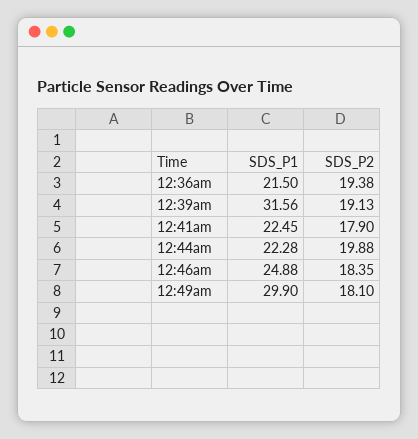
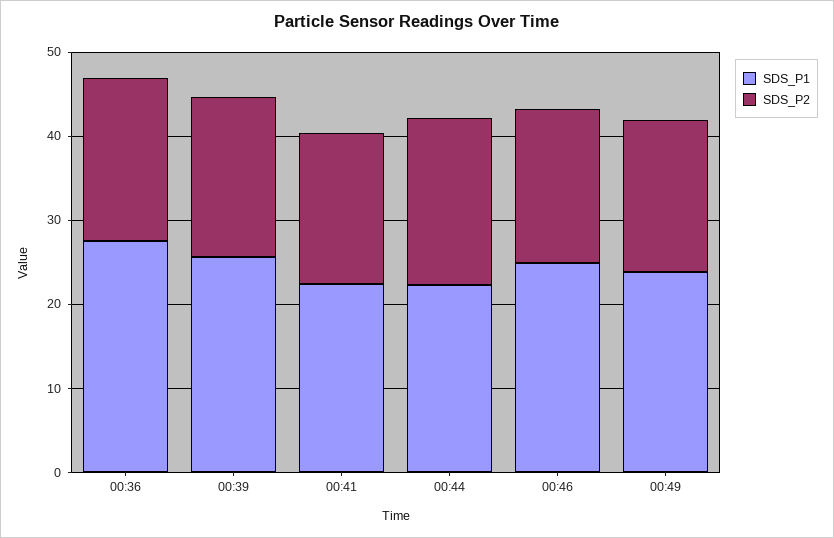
SDS_P1, 12:36am: 21.5 -> 28
SDS_P1, 12:39am: 31.56 -> 26
SDS_P1, 12:49am: 29.9 -> 24

